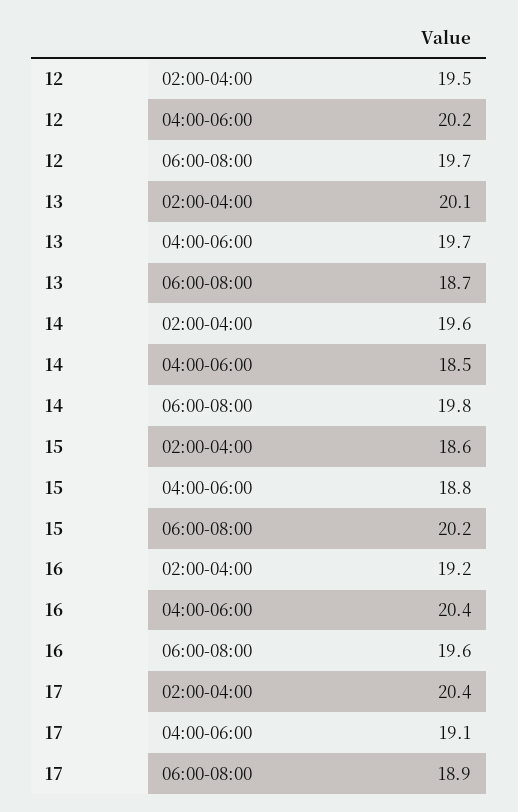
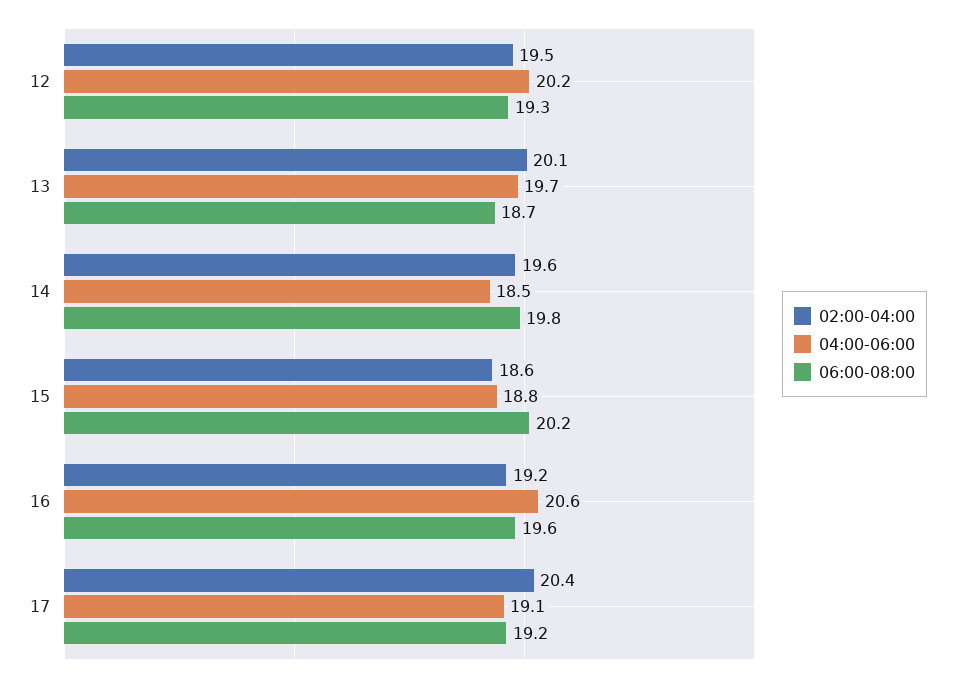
06:00-08:00, 12: 19.7 -> 19.3
04:00-06:00, 16: 20.4 -> 20.6
06:00-08:00, 17: 18.9 -> 19.2

